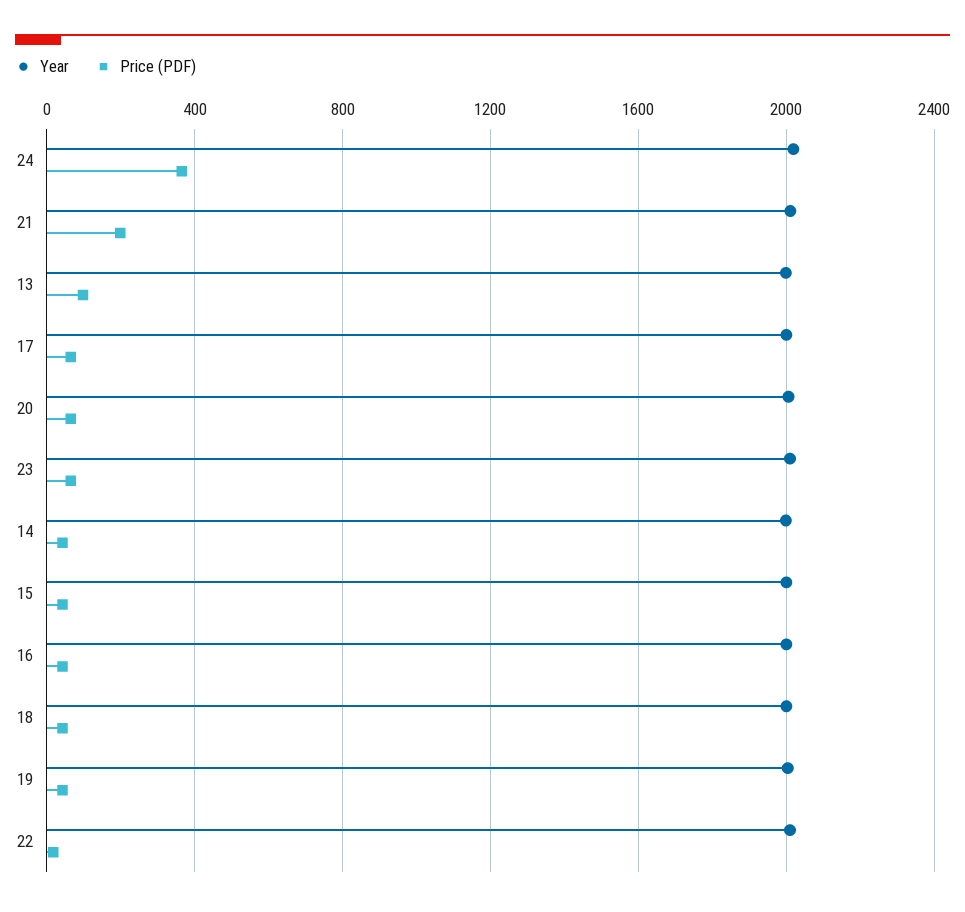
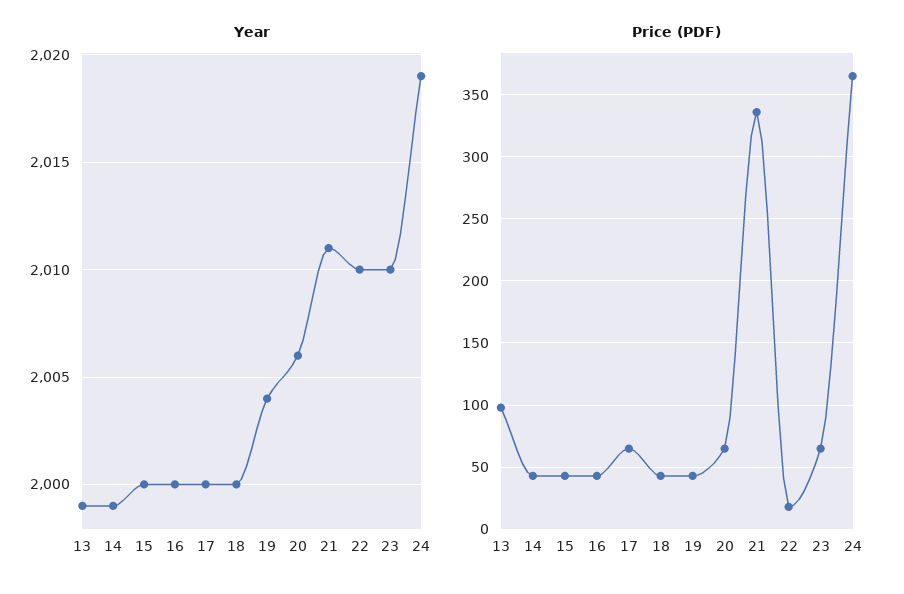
Price (PDF), 21: 200 -> 335

